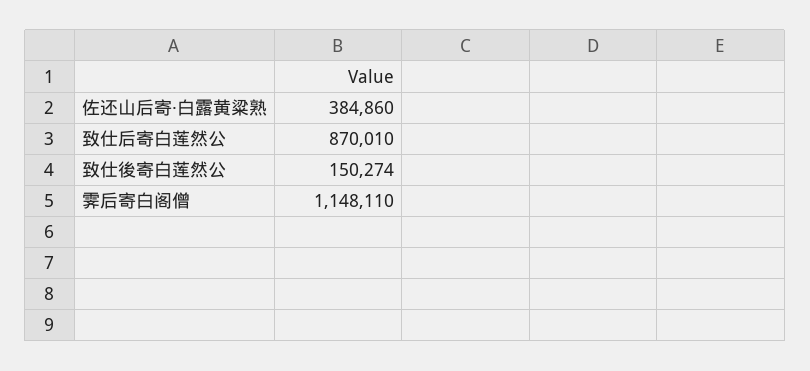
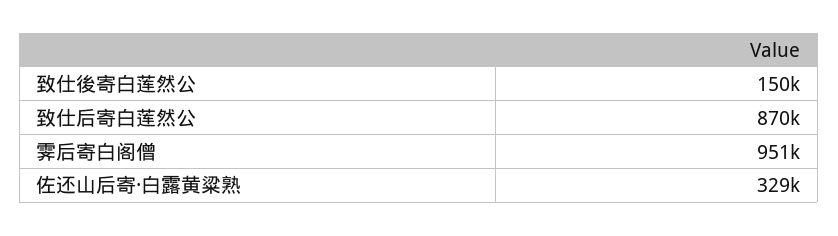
佐还山后寄·白露黄粱熟: 384860 -> 329000
霁后寄白阁僧: 1148110 -> 951000

